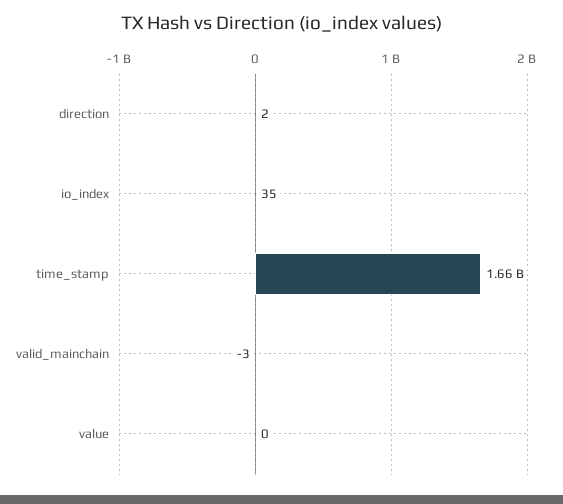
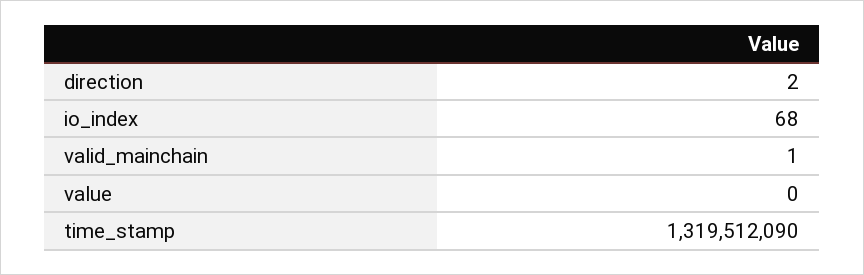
io_index: 35 -> 68
time_stamp: 1660000000 -> 1319512090
valid_mainchain: -3 -> 1

